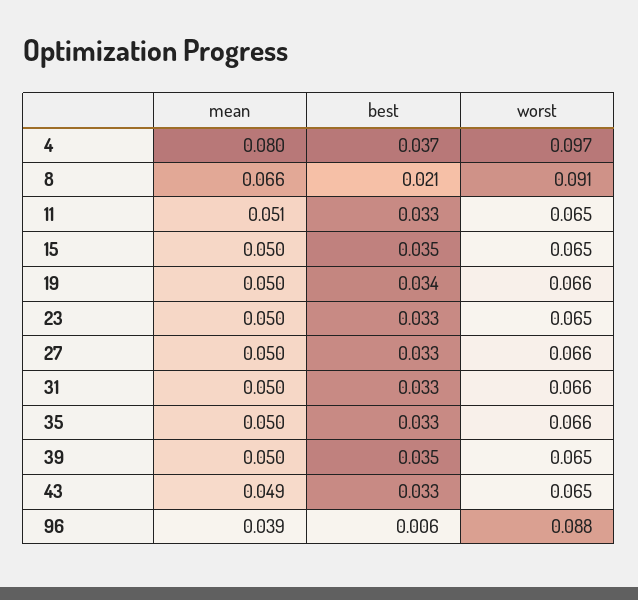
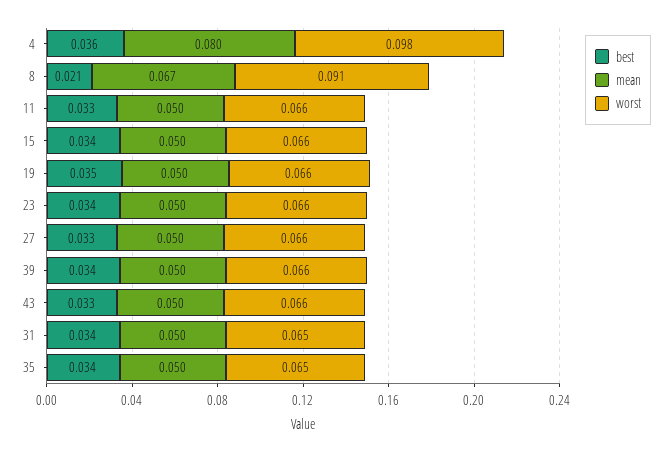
best, 4: 0.037 -> 0.036
worst, 4: 0.097 -> 0.098
mean, 8: 0.066 -> 0.067
mean, 11: 0.051 -> 0.05
worst, 11: 0.065 -> 0.066
best, 15: 0.035 -> 0.034
worst, 15: 0.065 -> 0.066
best, 19: 0.034 -> 0.035
best, 23: 0.033 -> 0.034
worst, 23: 0.065 -> 0.066
best, 31: 0.033 -> 0.034
worst, 31: 0.066 -> 0.065
best, 35: 0.033 -> 0.034
worst, 35: 0.066 -> 0.065
best, 39: 0.035 -> 0.034
worst, 39: 0.065 -> 0.066
mean, 43: 0.049 -> 0.05
worst, 43: 0.065 -> 0.066
mean, 96: 0.039 -> none
best, 96: 0.006 -> none
worst, 96: 0.088 -> none

